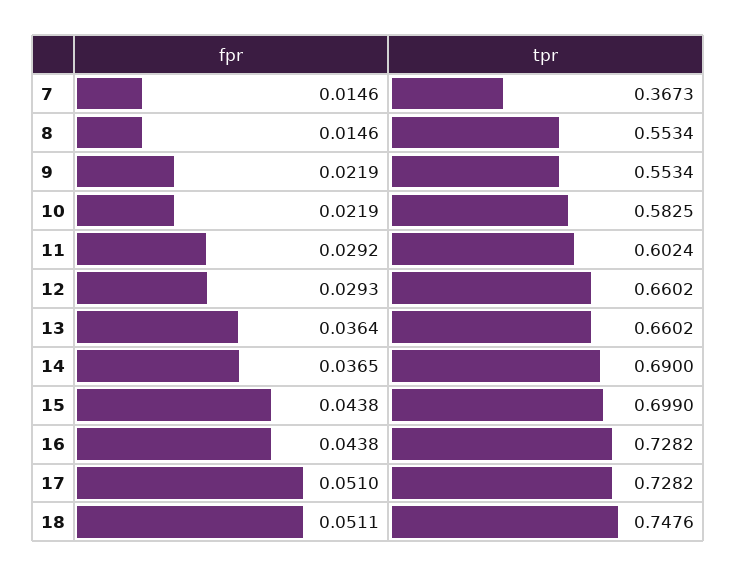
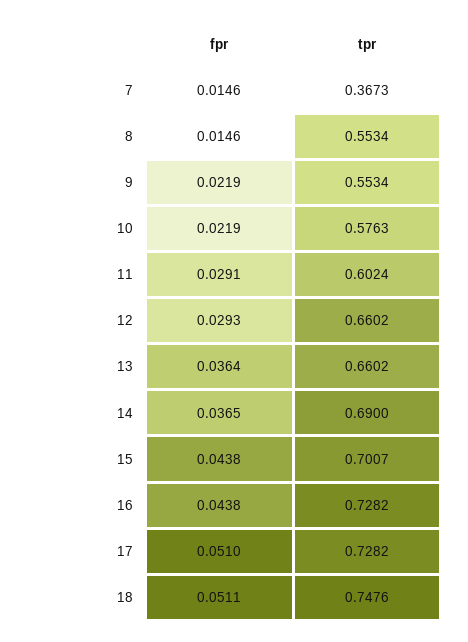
tpr, 10: 0.5825 -> 0.5763
fpr, 11: 0.0292 -> 0.0291
tpr, 15: 0.699 -> 0.7007

